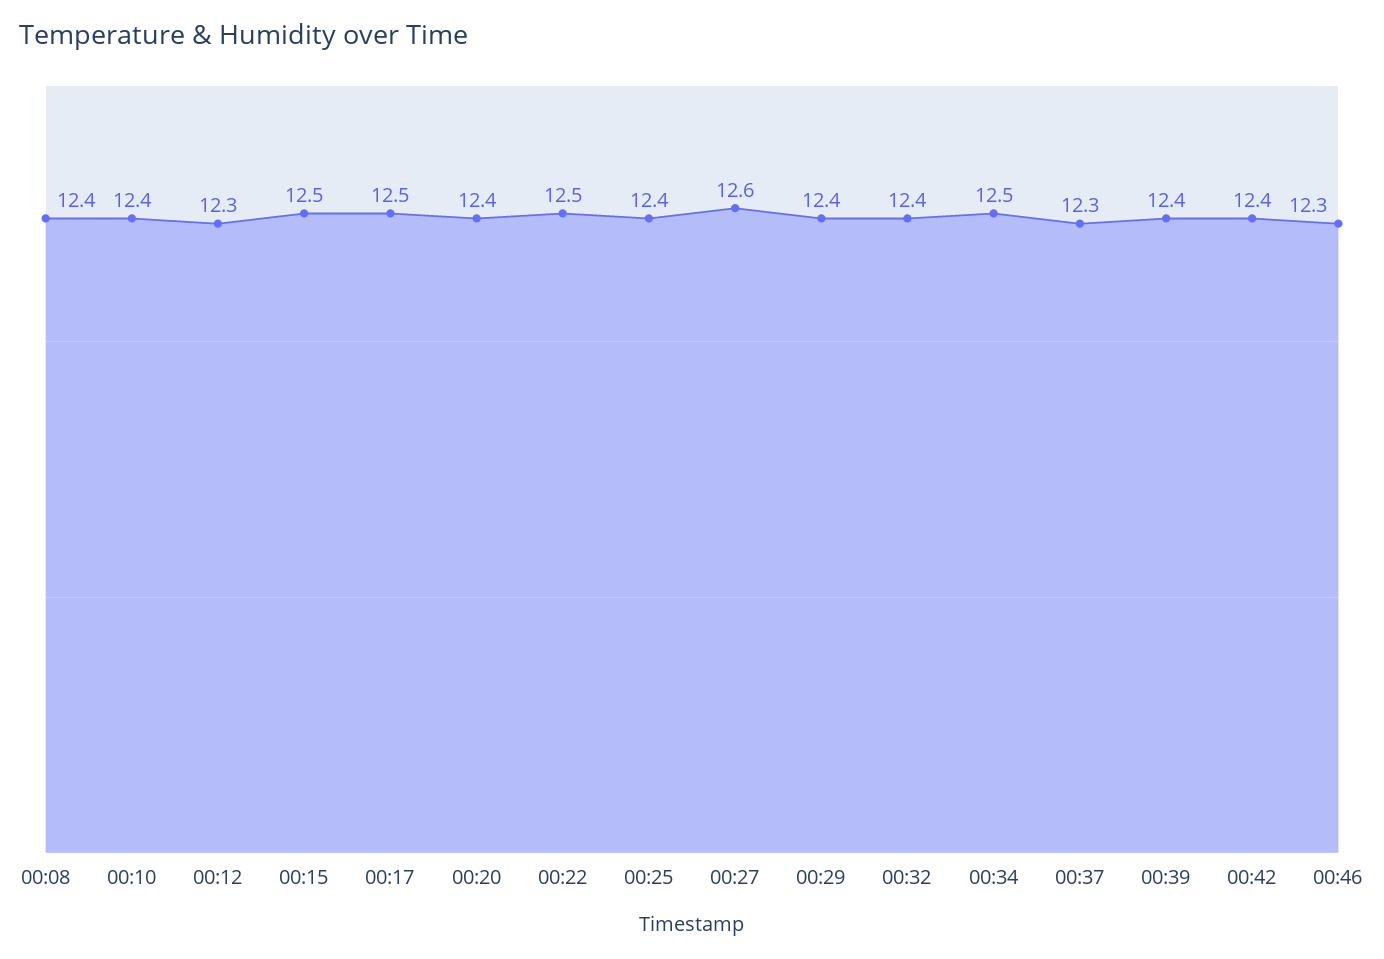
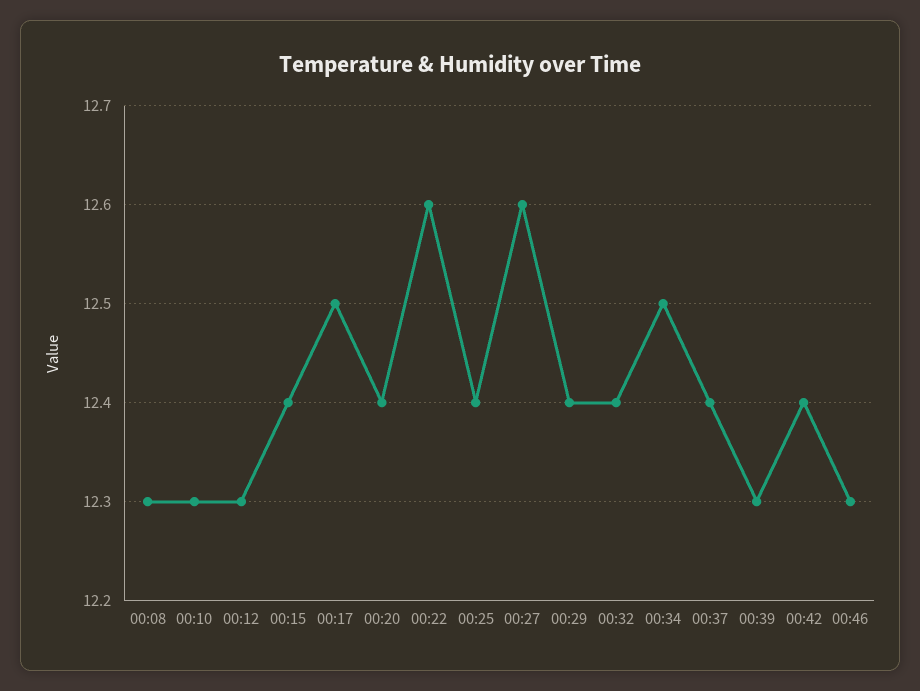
00:08: 12.4 -> 12.3
00:10: 12.4 -> 12.3
00:15: 12.5 -> 12.4
00:22: 12.5 -> 12.6
00:37: 12.3 -> 12.4
00:39: 12.4 -> 12.3

